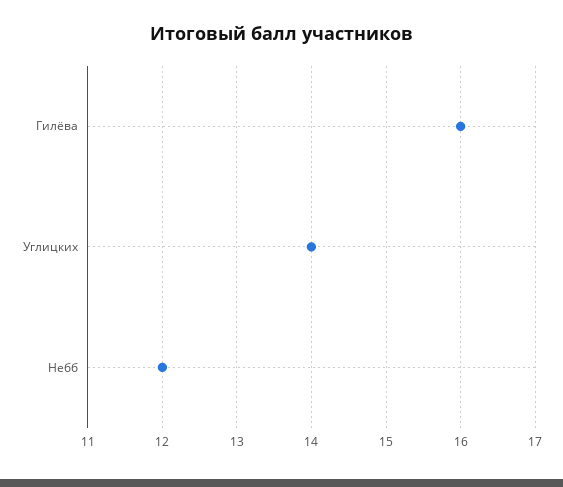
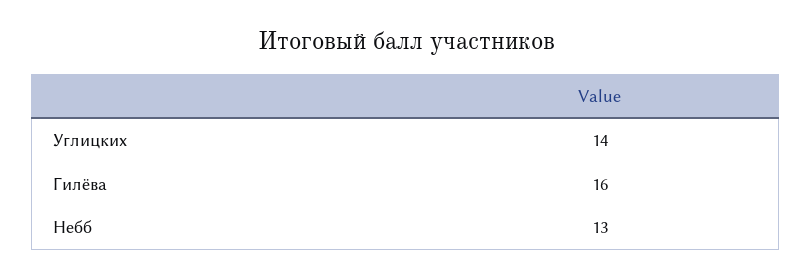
Небб: 12 -> 13

